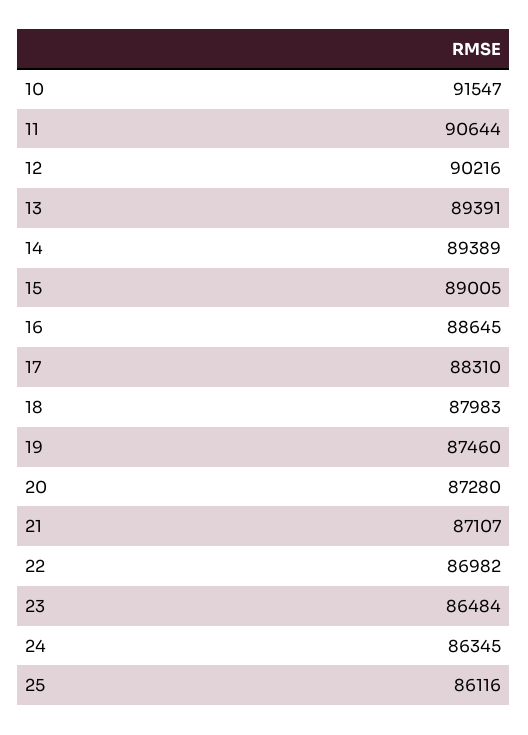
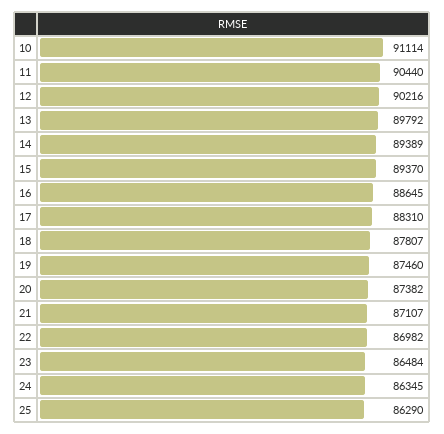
10: 91547 -> 91114
11: 90644 -> 90440
13: 89391 -> 89792
15: 89005 -> 89370
18: 87983 -> 87807
20: 87280 -> 87382
25: 86116 -> 86290

